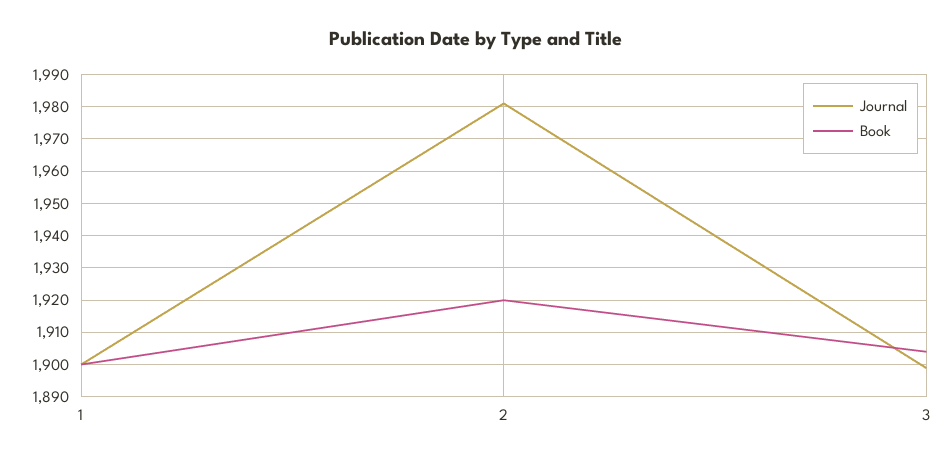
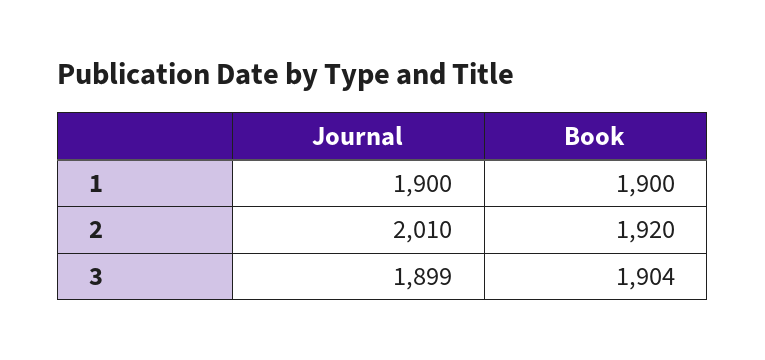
Journal, 2: 1980 -> 2010

